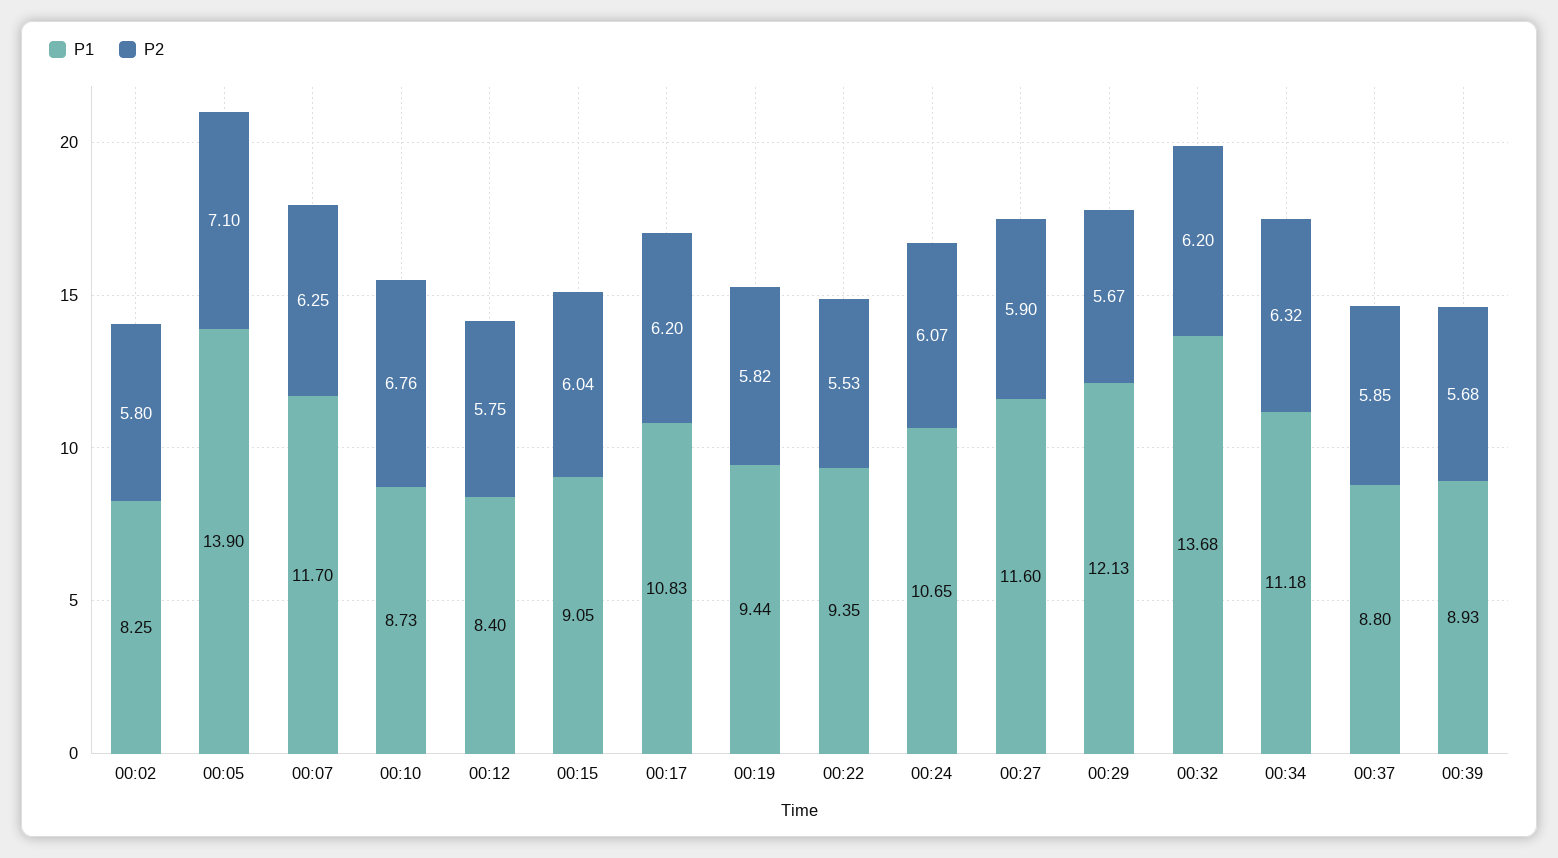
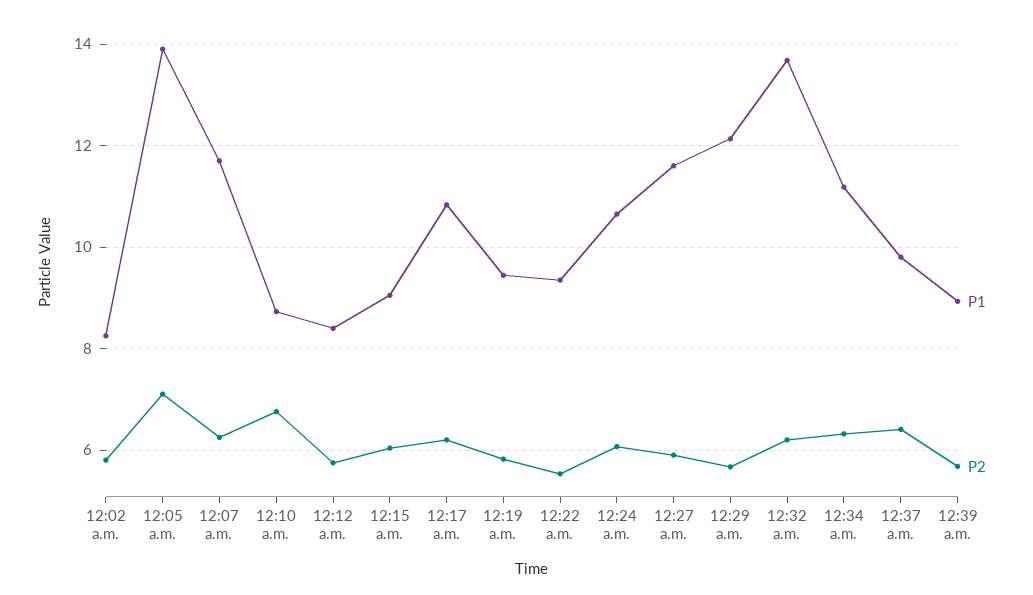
P1, 00:37: 8.8 -> 9.8
P2, 00:37: 5.85 -> 6.4

